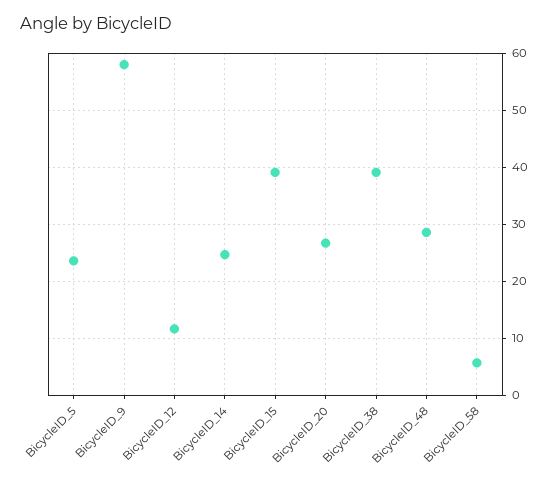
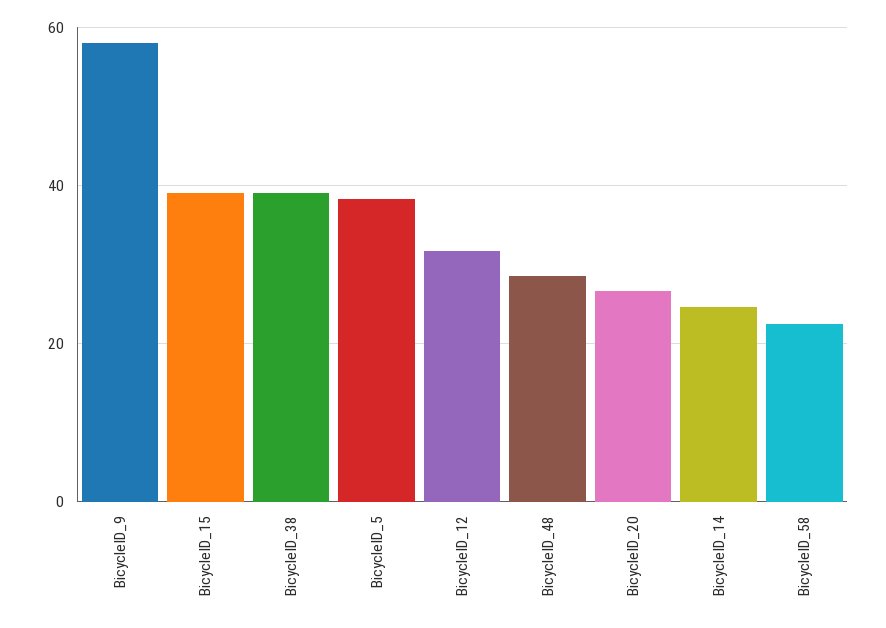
BicycleID_5: 24 -> 38
BicycleID_12: 12 -> 32
BicycleID_58: 6 -> 22

